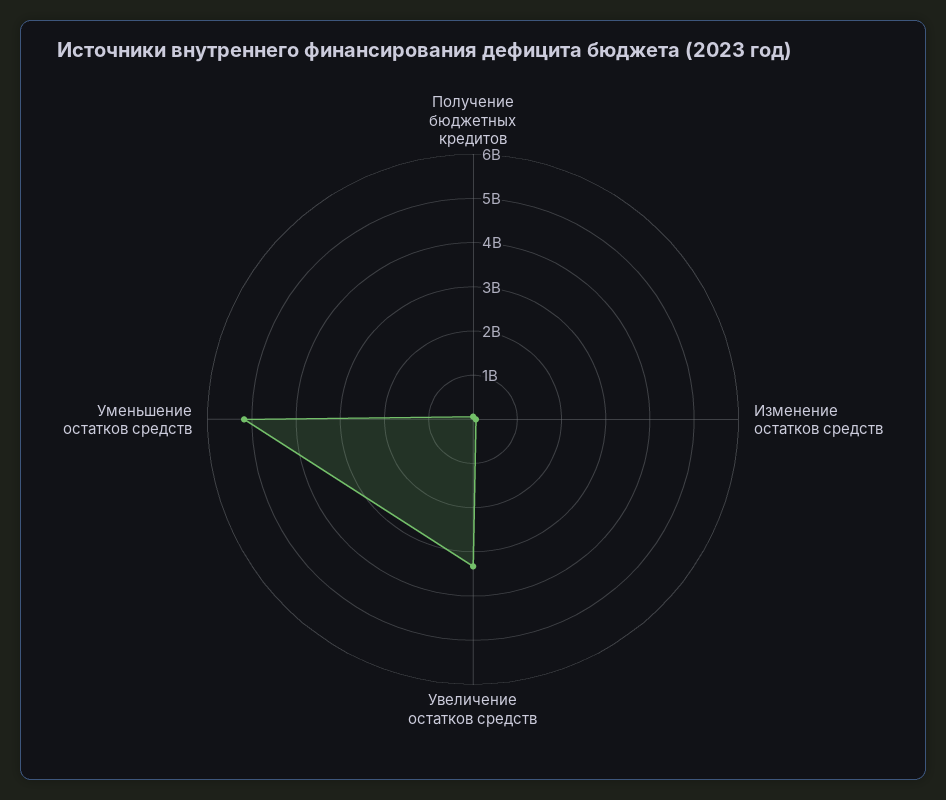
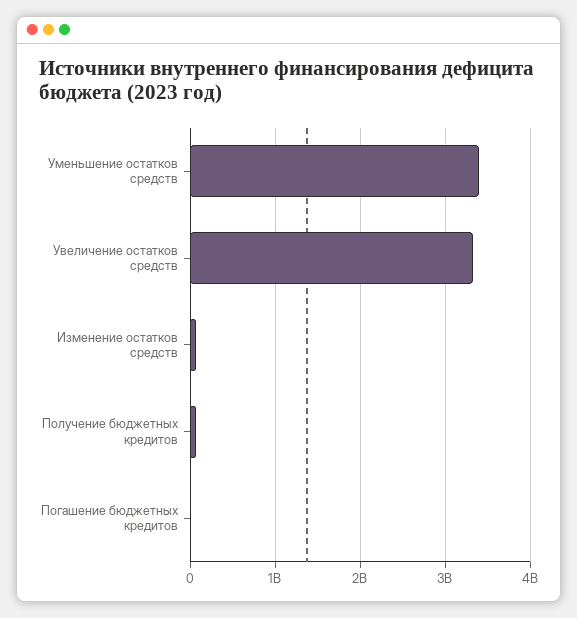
Уменьшение остатков средств: 5200000000 -> 3400000000
Погашение бюджетных кредитов: none -> 0

